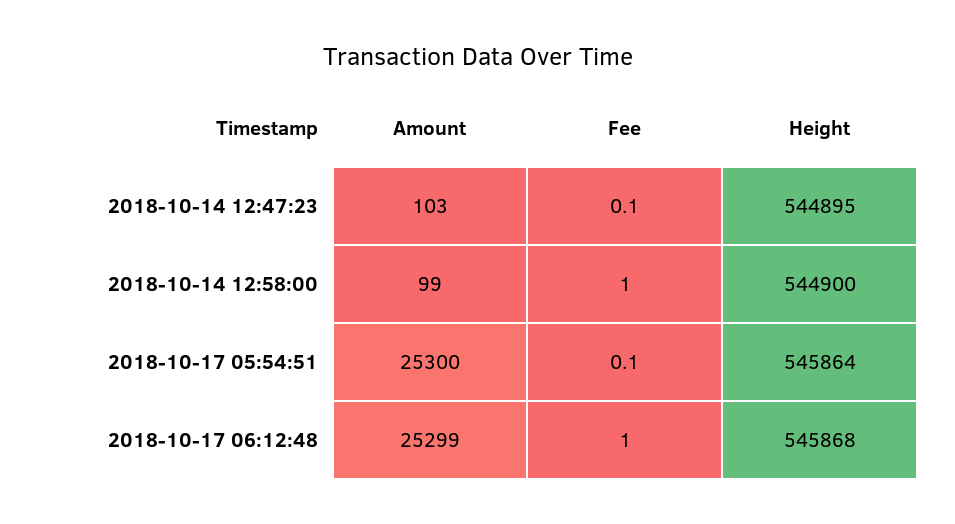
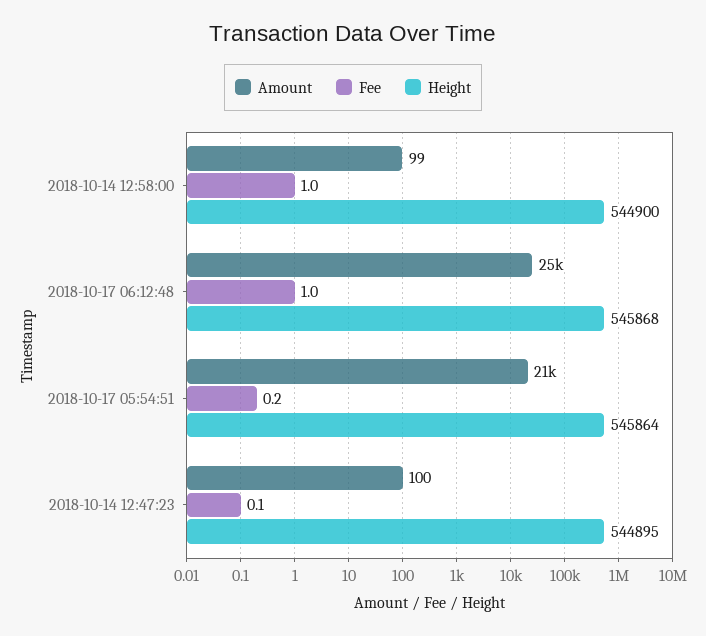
Amount, 2018-10-14 12:47:23: 103 -> 100
Amount, 2018-10-17 05:54:51: 25300 -> 21000
Fee, 2018-10-17 05:54:51: 0.1 -> 0.2

